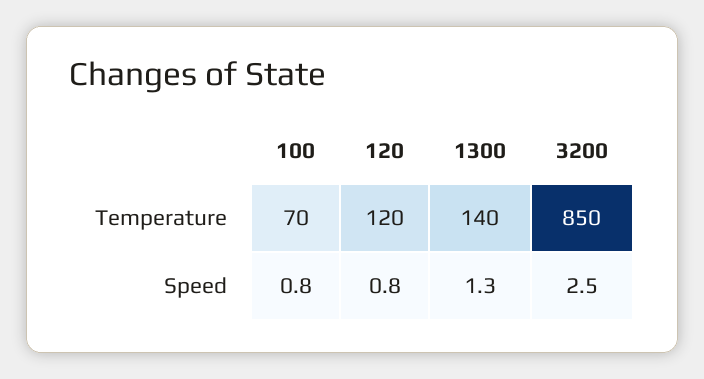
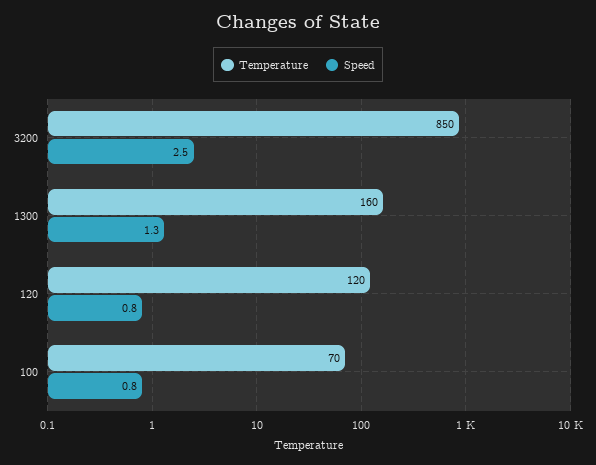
Temperature, 1300: 140 -> 160

